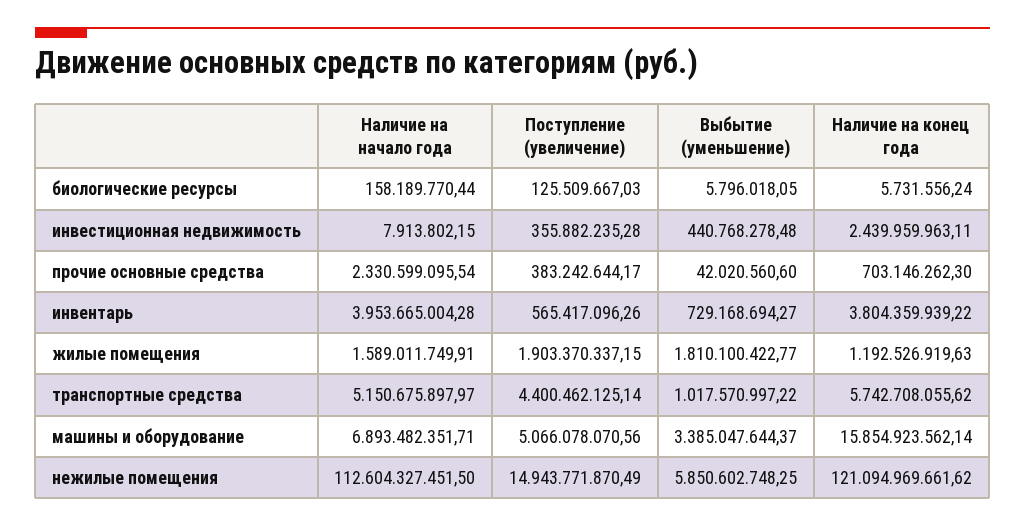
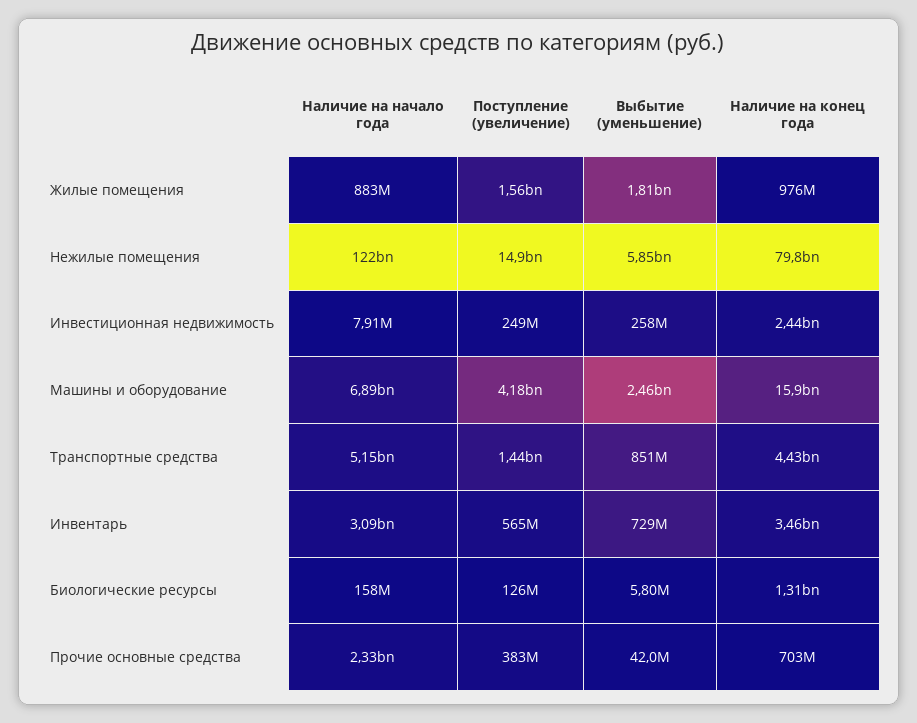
Наличие на конец года, биологические ресурсы: 5731556.24 -> 1310000000
Поступление (увеличение), инвестиционная недвижимость: 355882235.28 -> 249000000
Выбытие (уменьшение), инвестиционная недвижимость: 440768278.48 -> 258000000
Наличие на начало года, инвентарь: 3953665004.28 -> 3090000000
Наличие на конец года, инвентарь: 3804359939.22 -> 3460000000
Наличие на начало года, жилые помещения: 1589011749.91 -> 883000000
Поступление (увеличение), жилые помещения: 1903370337.15 -> 1560000000
Наличие на конец года, жилые помещения: 1192526919.63 -> 976000000
Поступление (увеличение), транспортные средства: 4400462125.14 -> 1440000000
Выбытие (уменьшение), транспортные средства: 1017570997.22 -> 851000000
Наличие на конец года, транспортные средства: 5742708055.62 -> 4430000000
Поступление (увеличение), машины и оборудование: 5066078070.56 -> 4180000000
Выбытие (уменьшение), машины и оборудование: 3385047644.37 -> 2460000000
Наличие на начало года, нежилые помещения: 112604327451.5 -> 122000000000
Наличие на конец года, нежилые помещения: 121094969661.62 -> 79800000000

